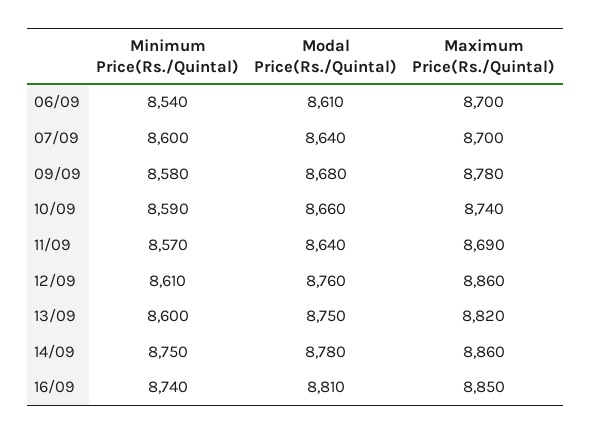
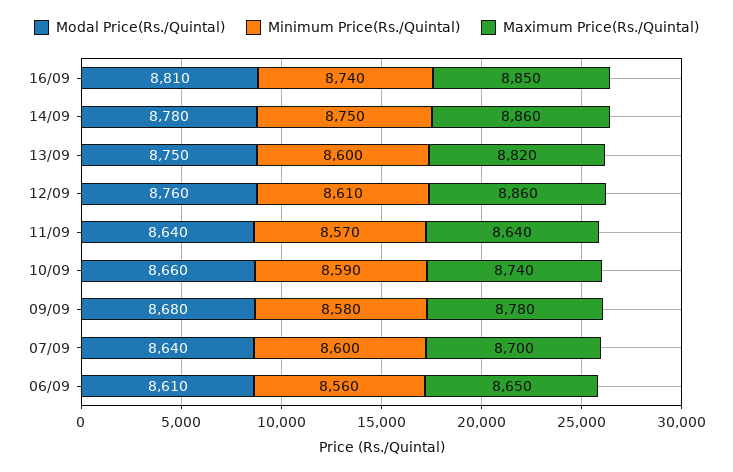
Minimum Price(Rs./Quintal), 06/09: 8540 -> 8560
Maximum Price(Rs./Quintal), 06/09: 8700 -> 8650
Maximum Price(Rs./Quintal), 11/09: 8690 -> 8640

